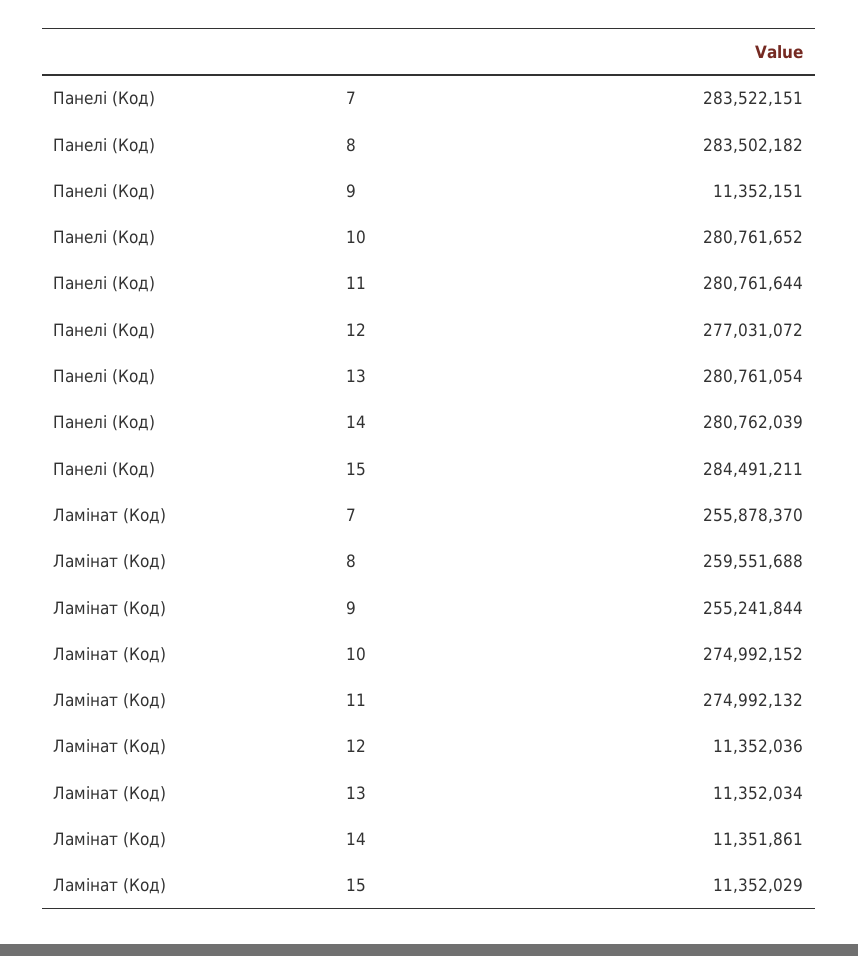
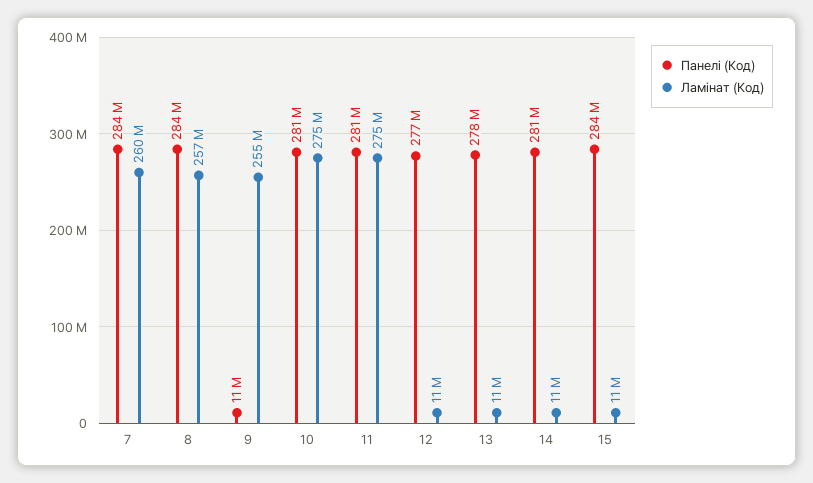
Панелі (Код), 13: 280761054 -> 278000000
Ламінат (Код), 7: 255878370 -> 260000000
Ламінат (Код), 8: 259551688 -> 257000000

